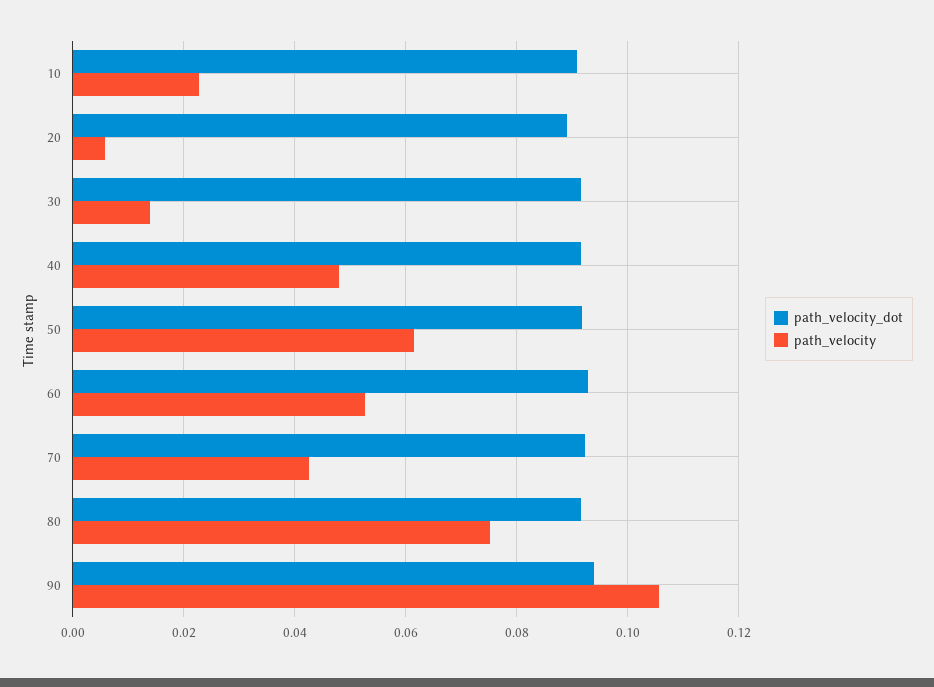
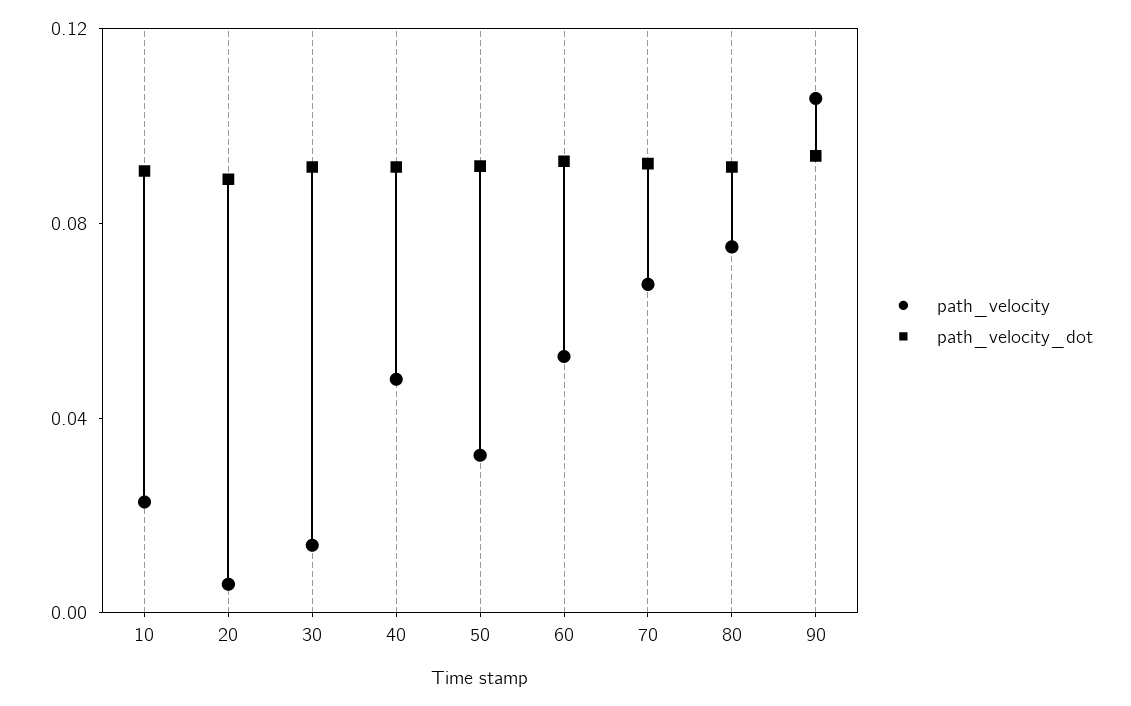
path_velocity, 50: 0.062 -> 0.03
path_velocity, 70: 0.042 -> 0.07

